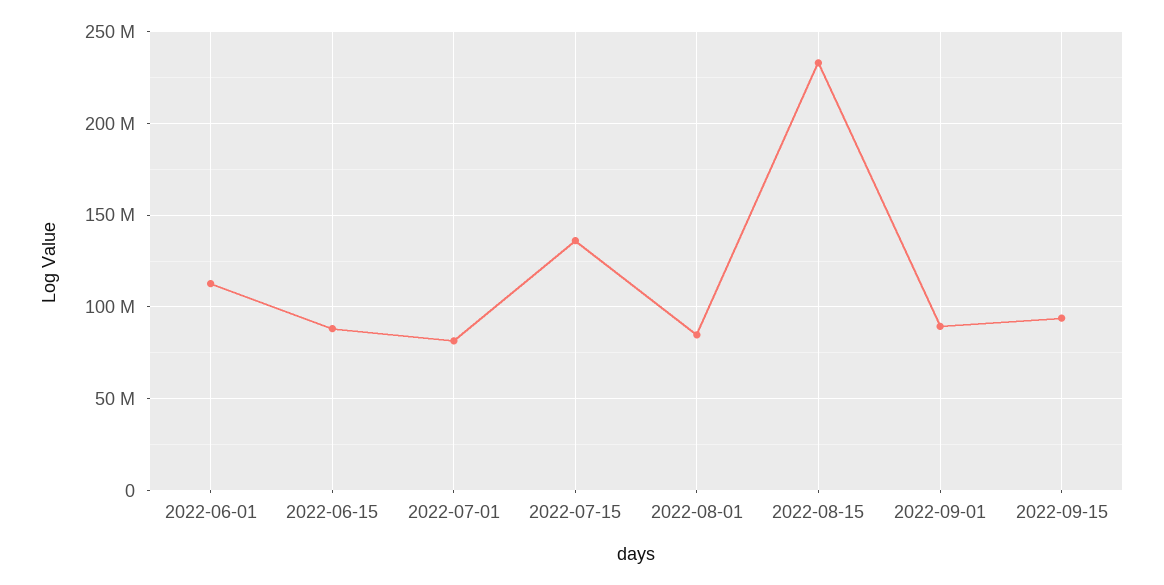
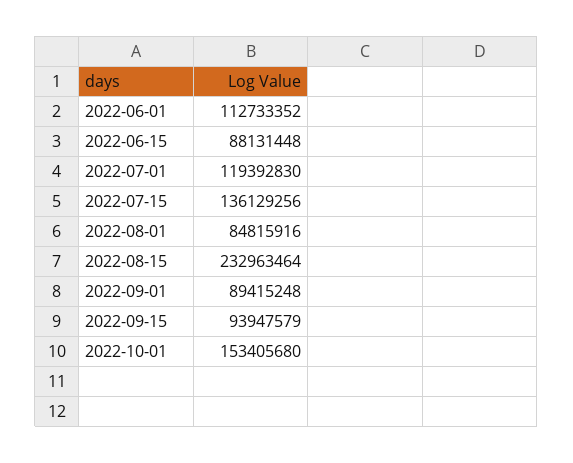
2022-07-01: 80000000 -> 119392830
2022-10-01: none -> 153405680

